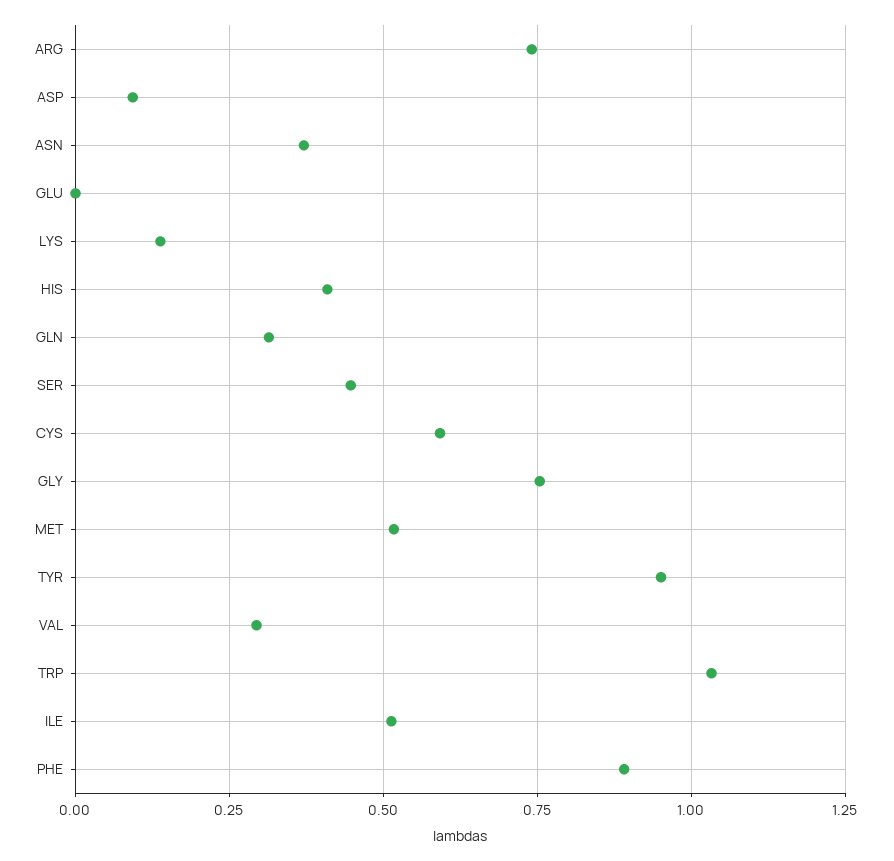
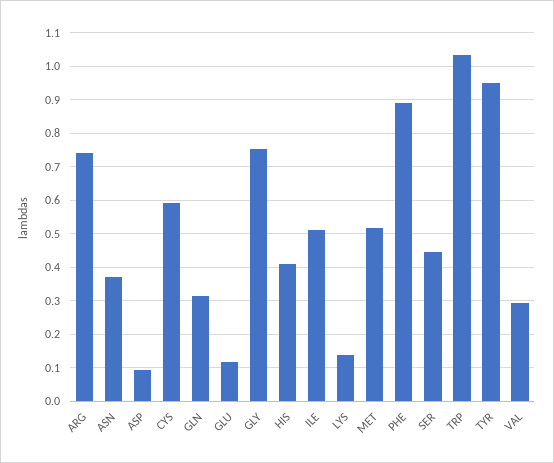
GLU: 0 -> 0.12

